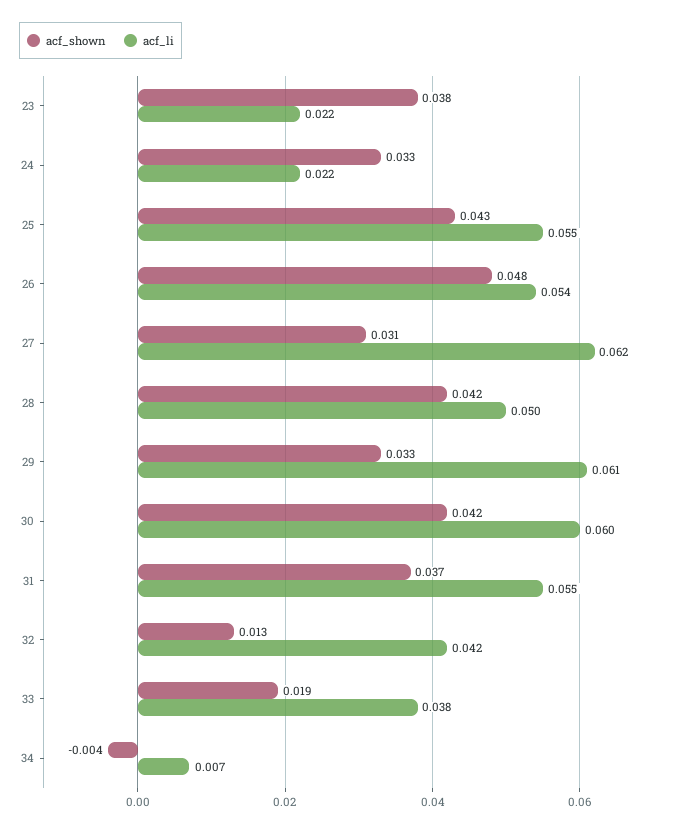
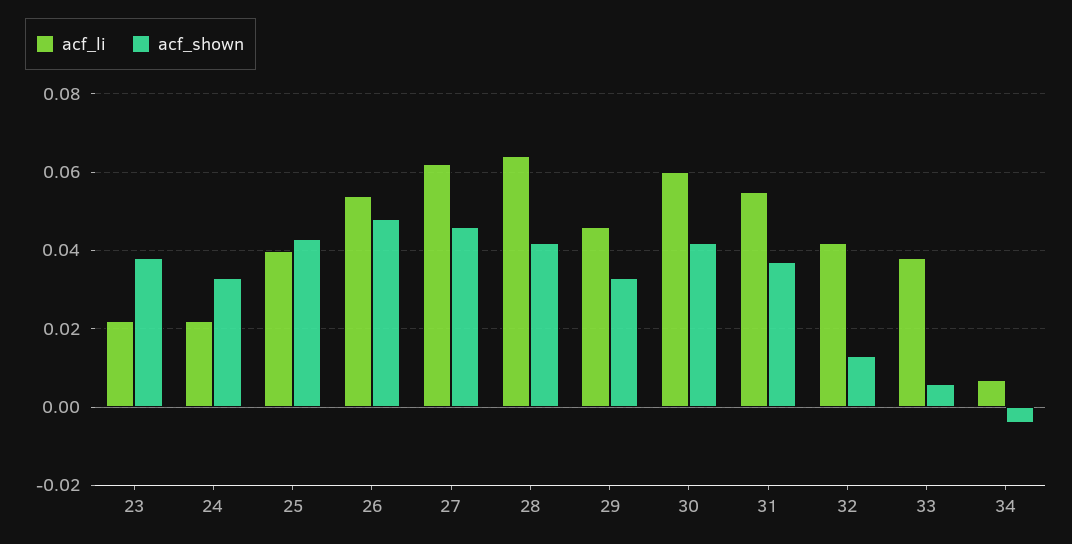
acf_li, 25: 0.055 -> 0.04
acf_shown, 27: 0.031 -> 0.045
acf_li, 28: 0.05 -> 0.065
acf_li, 29: 0.061 -> 0.045
acf_shown, 33: 0.019 -> 0.005

